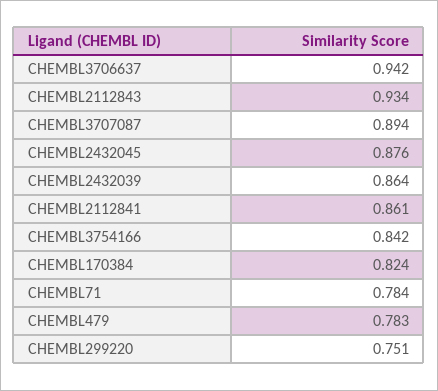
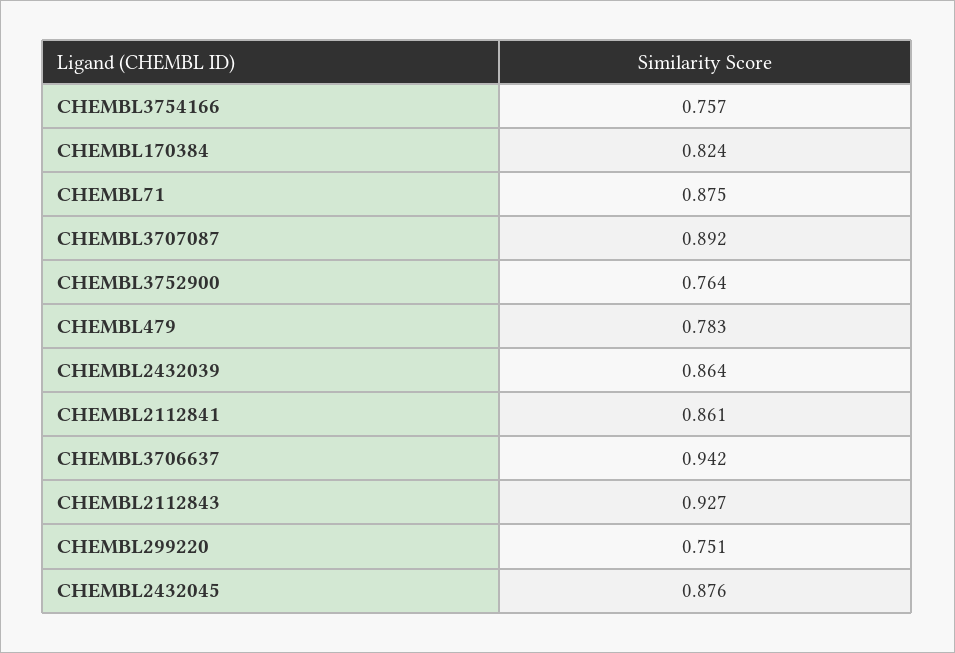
CHEMBL2112843: 0.934 -> 0.927
CHEMBL3707087: 0.894 -> 0.892
CHEMBL3754166: 0.842 -> 0.757
CHEMBL71: 0.784 -> 0.875
CHEMBL3752900: none -> 0.764

